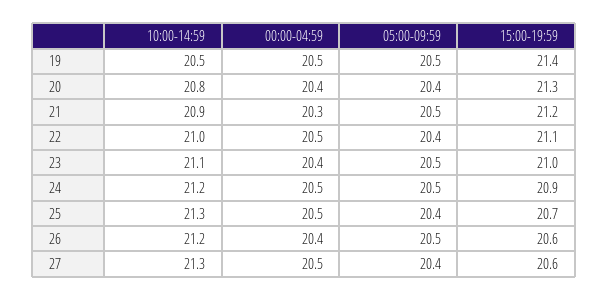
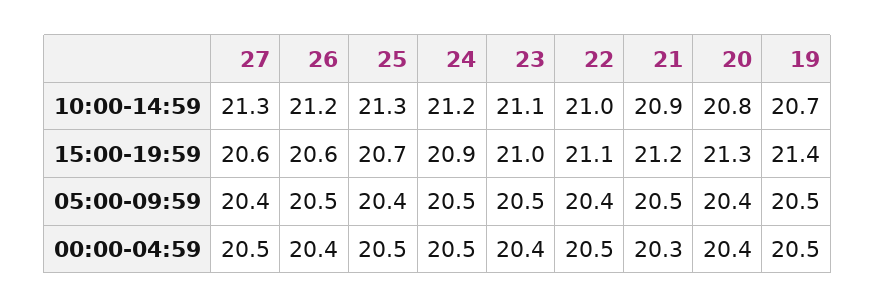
10:00-14:59, 19: 20.5 -> 20.7

